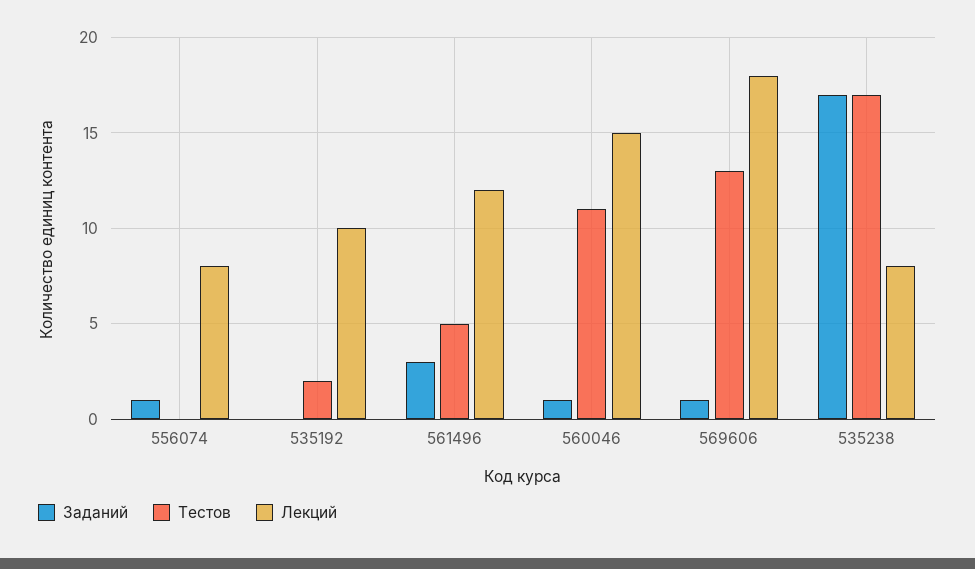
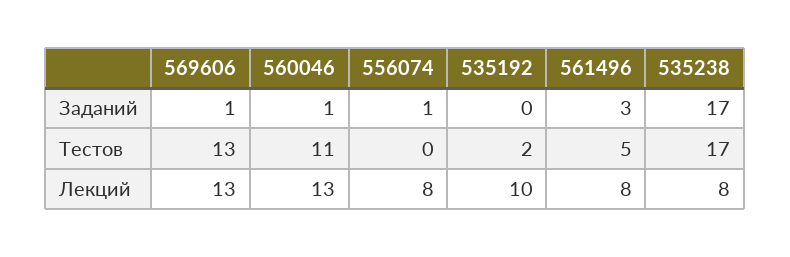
Лекций, 561496: 12 -> 8
Лекций, 560046: 15 -> 13
Лекций, 569606: 18 -> 13

